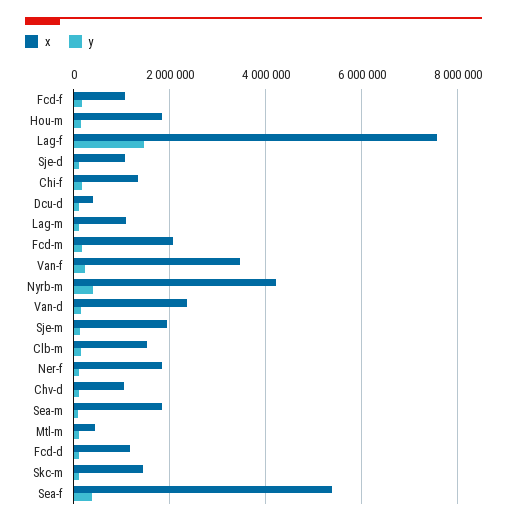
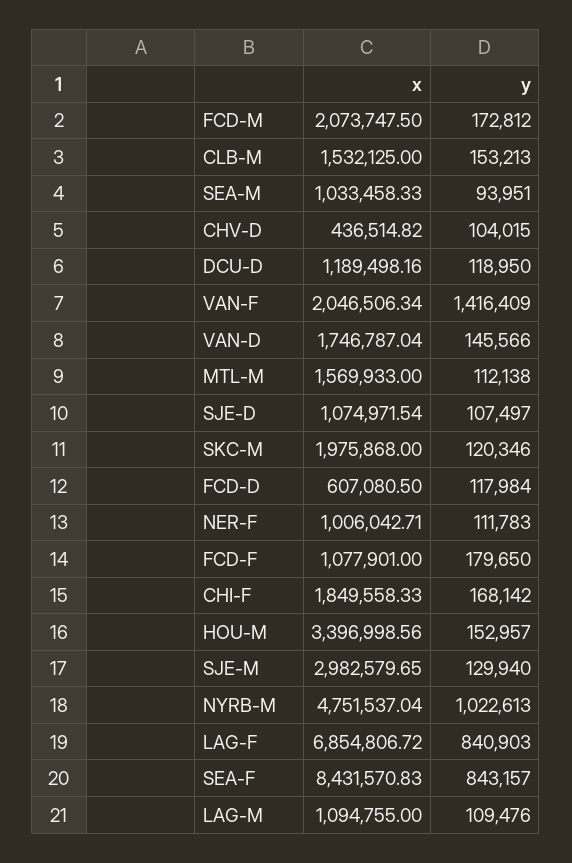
x, Hou-m: 1800000 -> 3396998.56
x, Lag-f: 7600000 -> 6854806.72
y, Lag-f: 1400000 -> 840903
x, Chi-f: 1400000 -> 1849558.33
x, Dcu-d: 400000 -> 1189498.16
x, Van-f: 3400000 -> 2046506.34
y, Van-f: 200000 -> 1416409
x, Nyrb-m: 4200000 -> 4751537.04
y, Nyrb-m: 400000 -> 1022613
x, Van-d: 2400000 -> 1746787.04
x, Sje-m: 2000000 -> 2982579.65
x, Ner-f: 1800000 -> 1006042.71
x, Chv-d: 1000000 -> 436514.82
x, Sea-m: 1800000 -> 1033458.33
x, Mtl-m: 400000 -> 1569933
x, Fcd-d: 1200000 -> 607080.5
x, Skc-m: 1400000 -> 1975868
x, Sea-f: 5400000 -> 8431570.83
y, Sea-f: 400000 -> 843157

